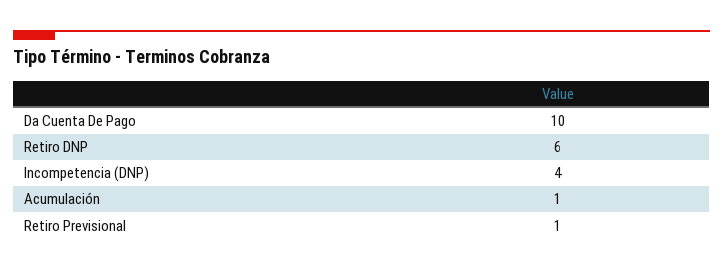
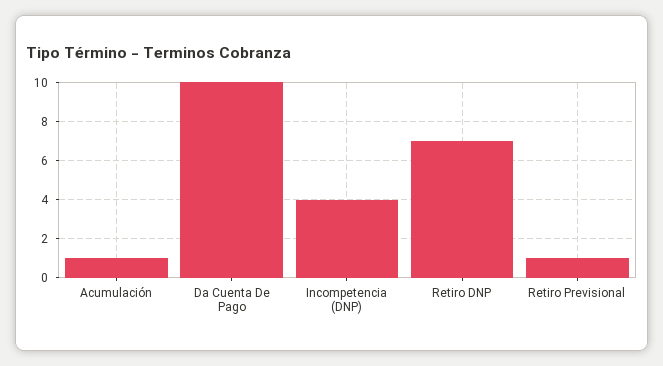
Retiro DNP: 6 -> 7

